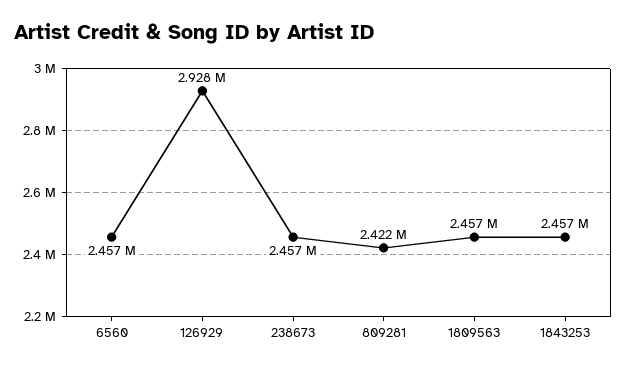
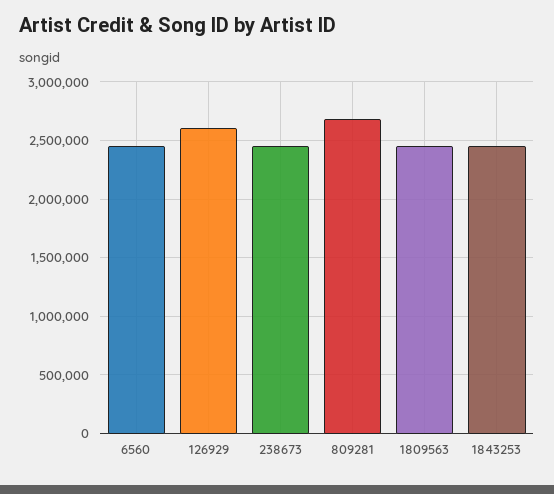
126929: 2928000 -> 2600000
809281: 2422000 -> 2700000

